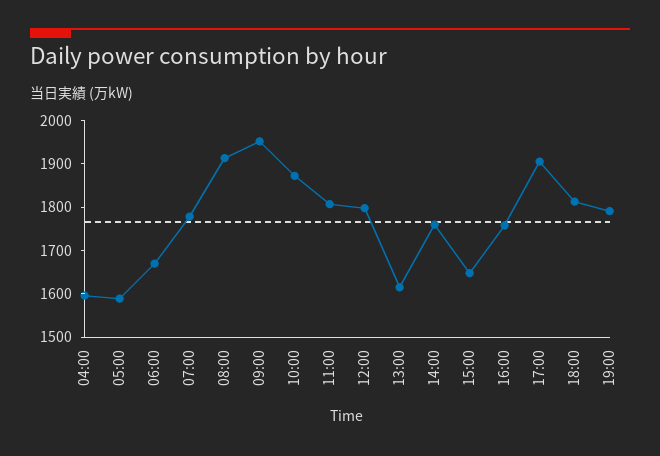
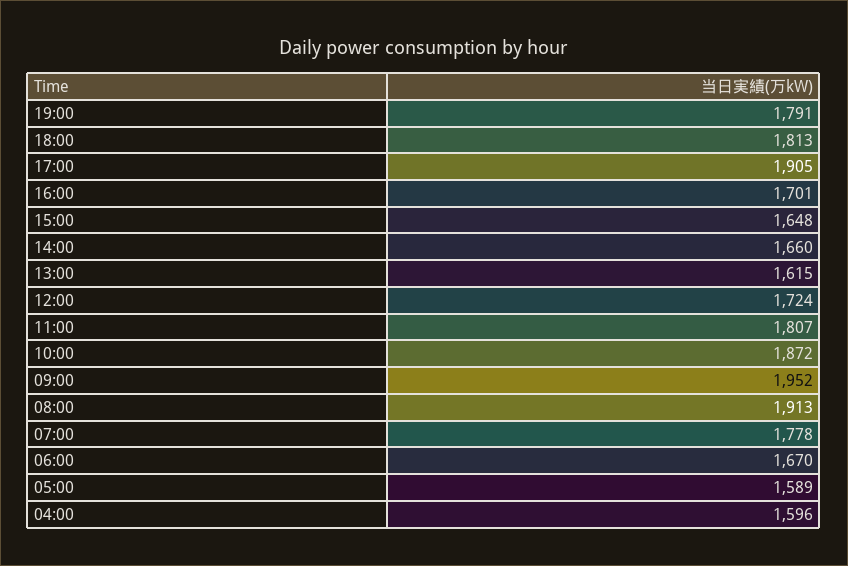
12:00: 1800 -> 1724
14:00: 1760 -> 1660
16:00: 1760 -> 1701

